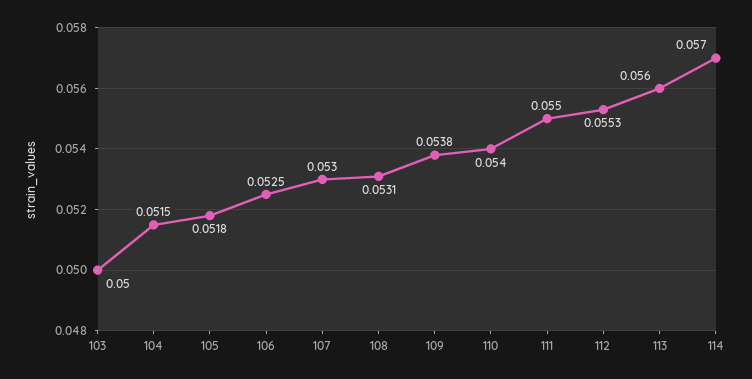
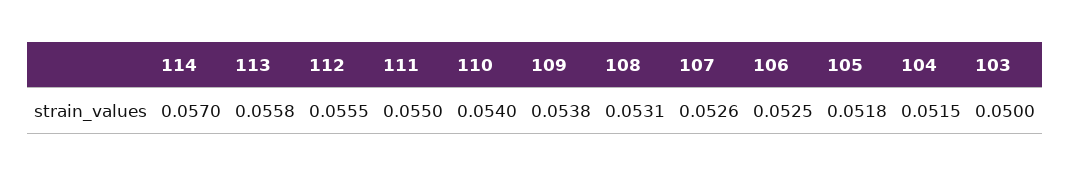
107: 0.053 -> 0.0526
112: 0.0553 -> 0.0555
113: 0.056 -> 0.0558

